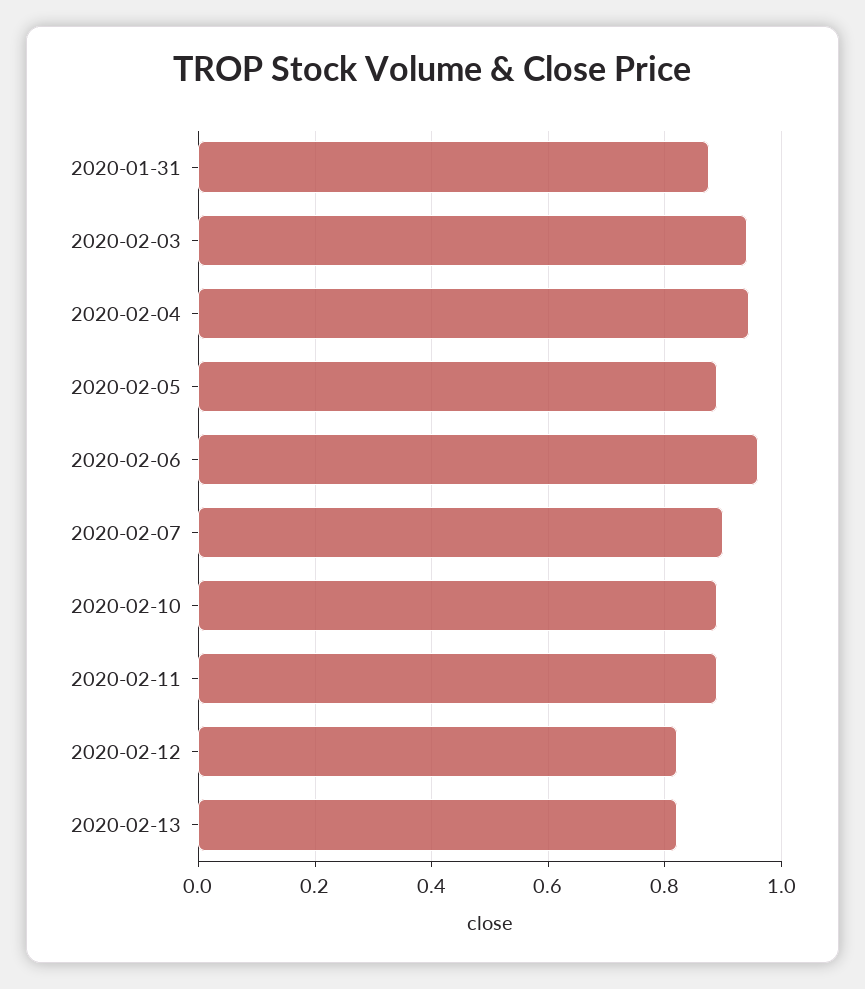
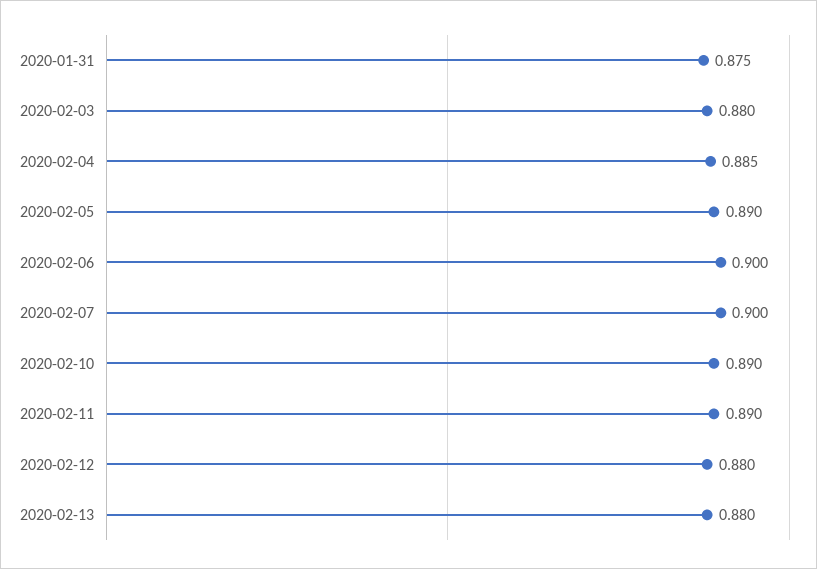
2020-02-03: 0.94 -> 0.88
2020-02-04: 0.94 -> 0.885
2020-02-06: 0.96 -> 0.9
2020-02-12: 0.82 -> 0.88
2020-02-13: 0.82 -> 0.88

